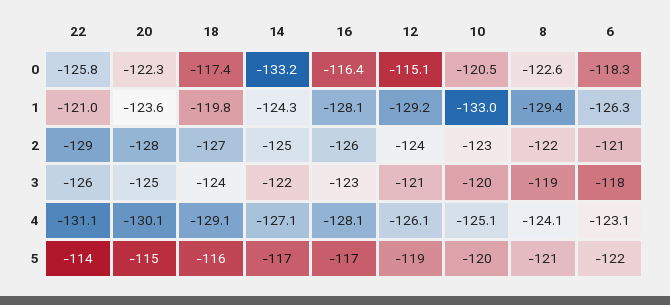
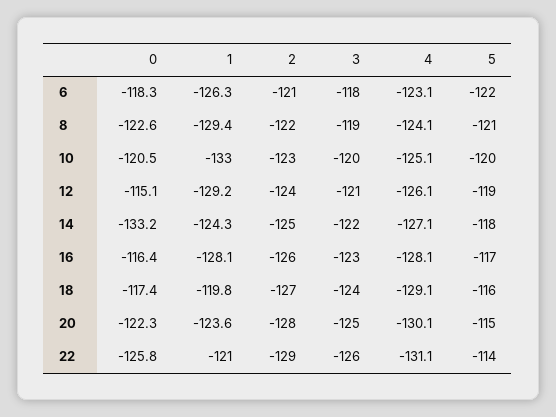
14, 5: -117 -> -118

